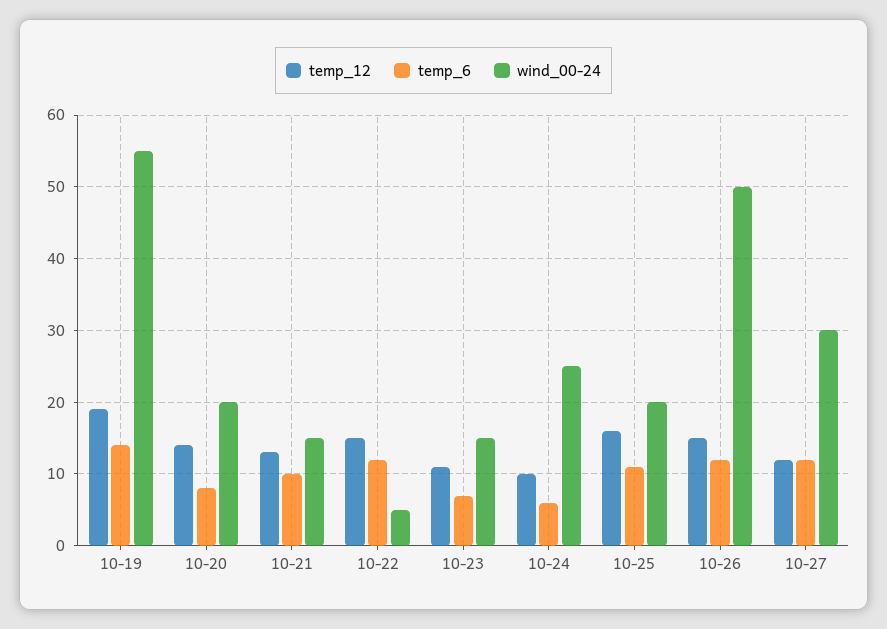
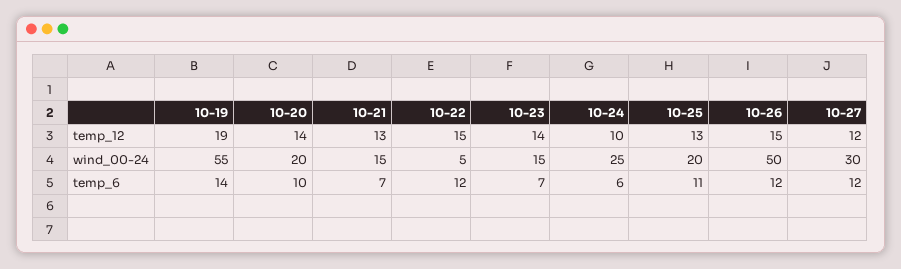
temp_6, 10-20: 8 -> 10
temp_6, 10-21: 10 -> 7
temp_12, 10-23: 11 -> 14
temp_12, 10-25: 16 -> 13

